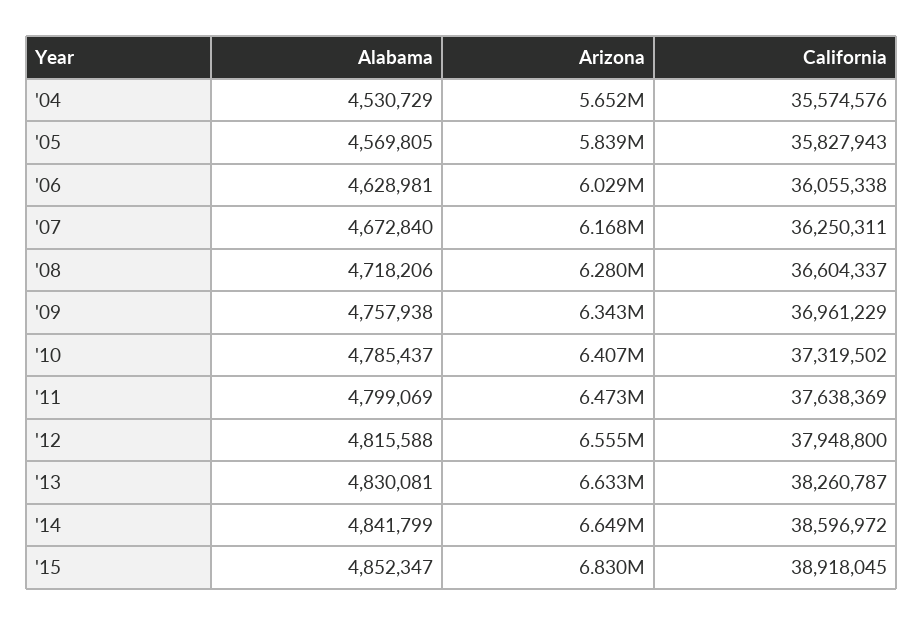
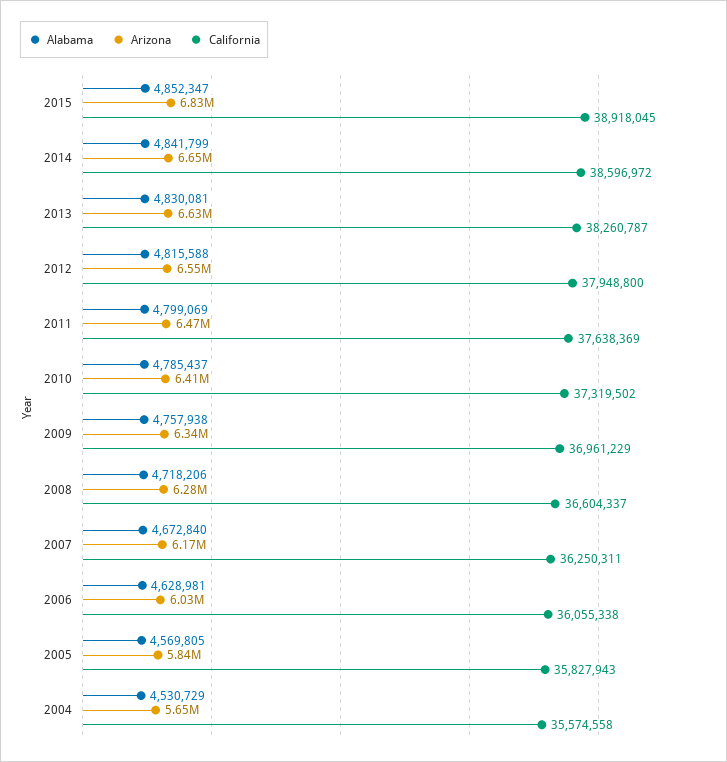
California, '04: 35574576 -> 35574558

